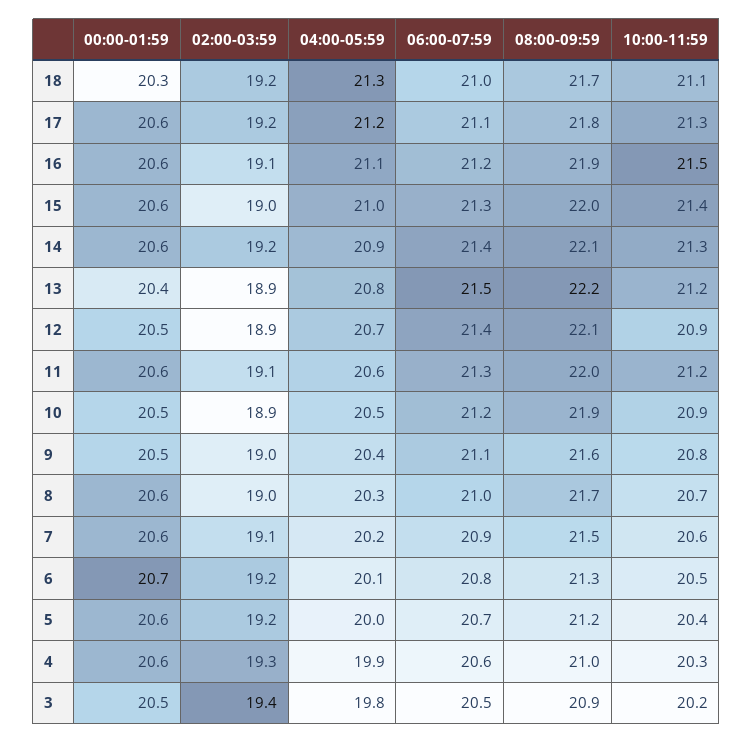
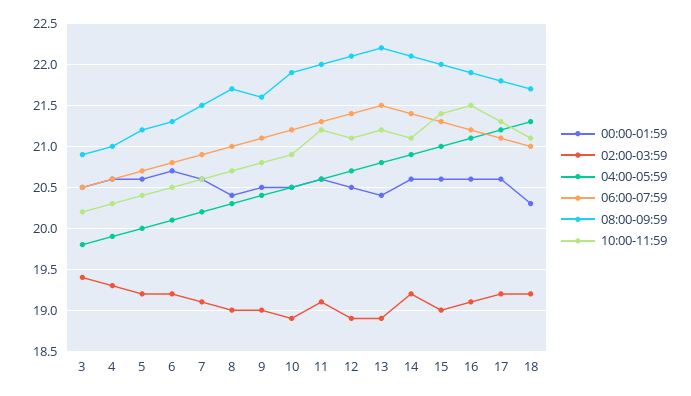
10:00-11:59, 14: 21.3 -> 21.1
10:00-11:59, 12: 20.9 -> 21.1
00:00-01:59, 8: 20.6 -> 20.4

